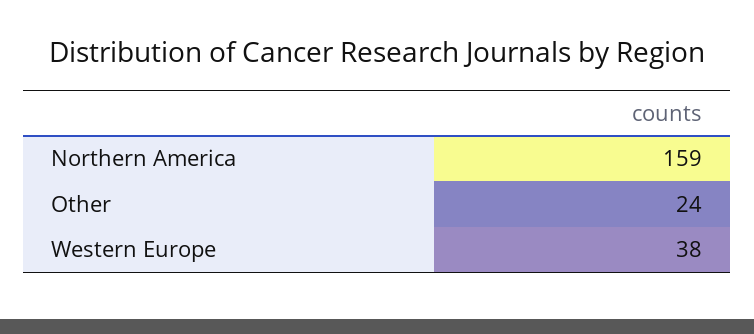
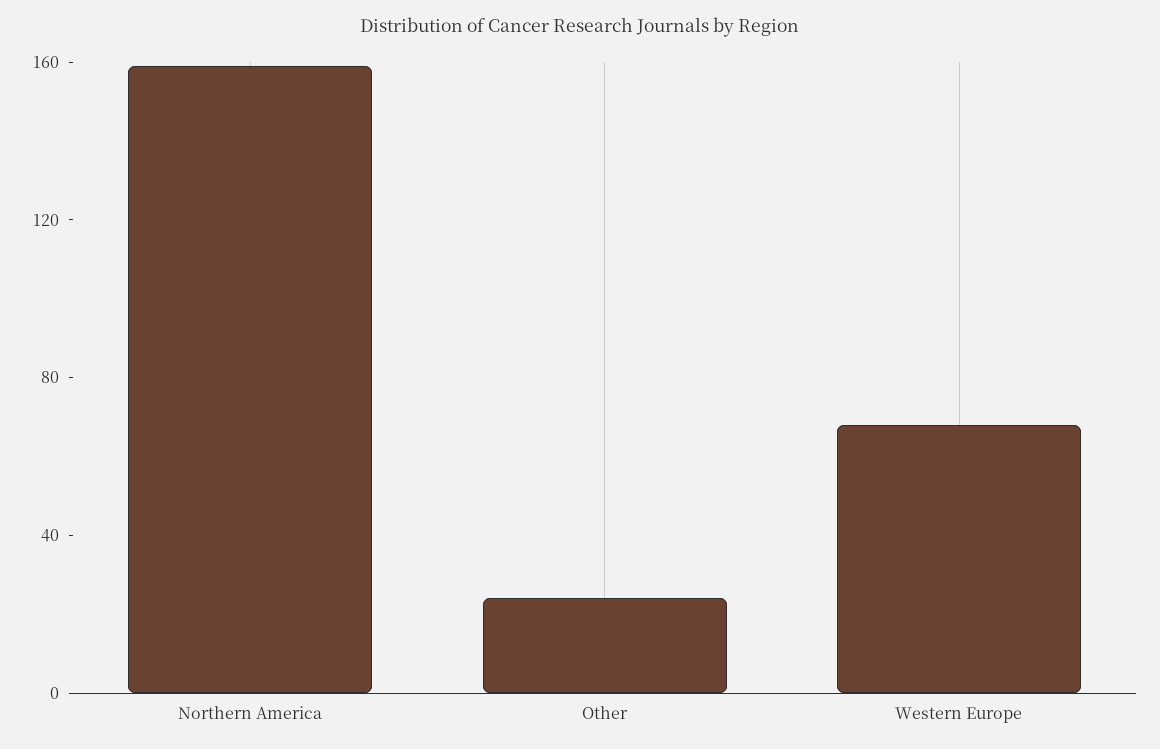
Western Europe: 38 -> 70

